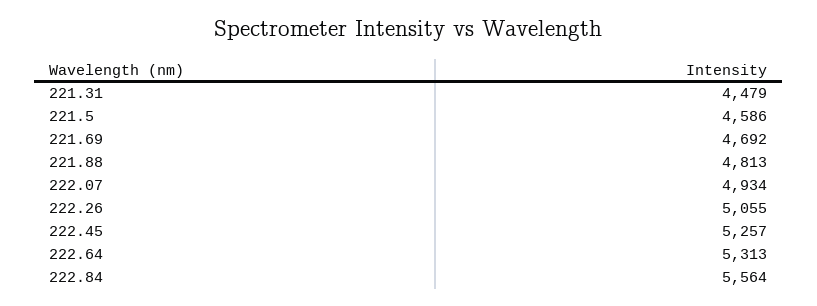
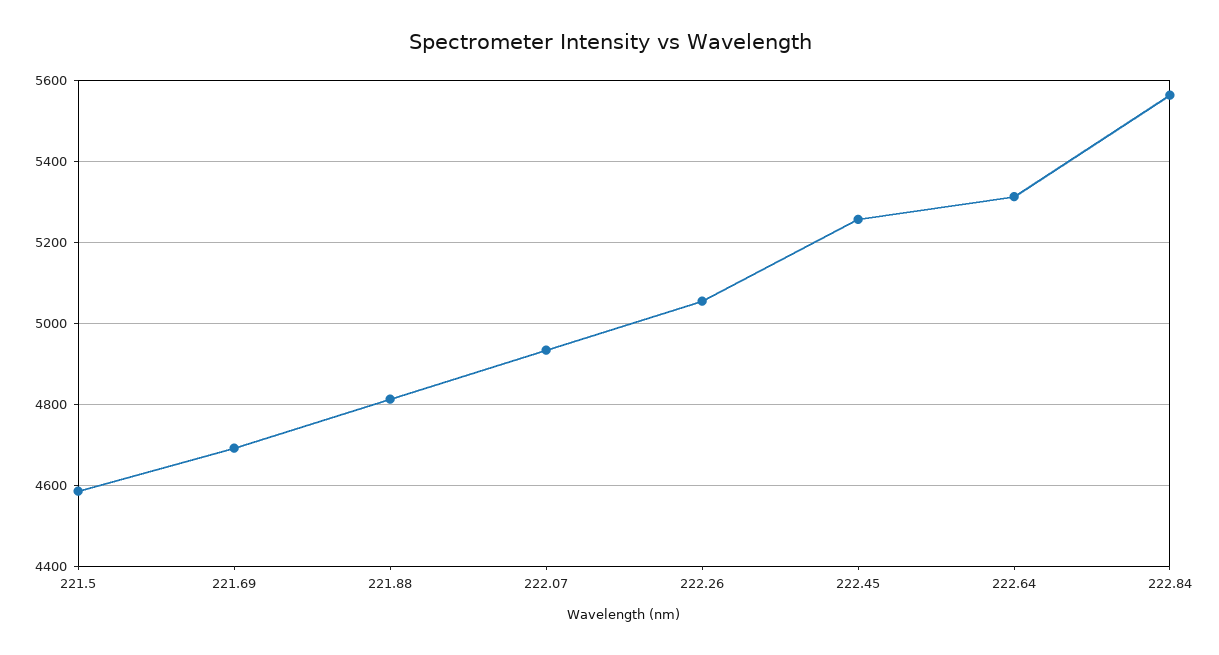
221.31: 4479 -> none

